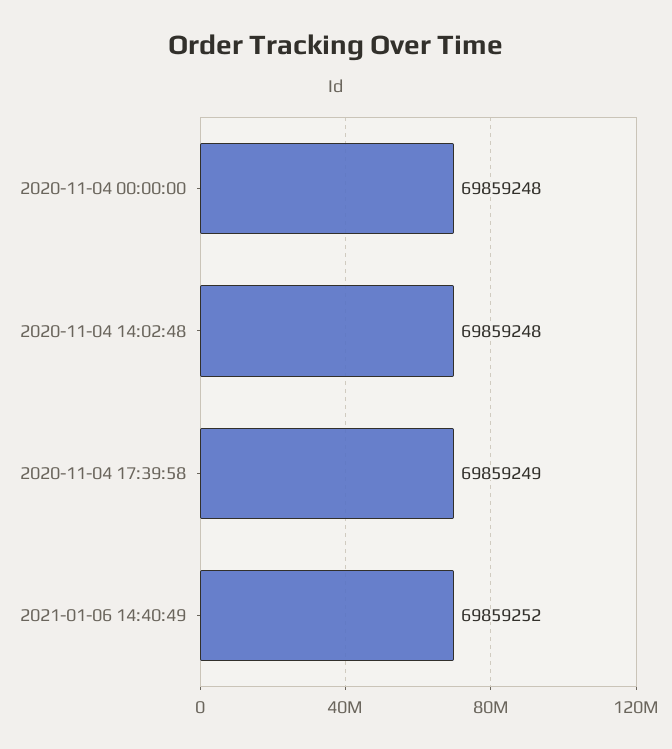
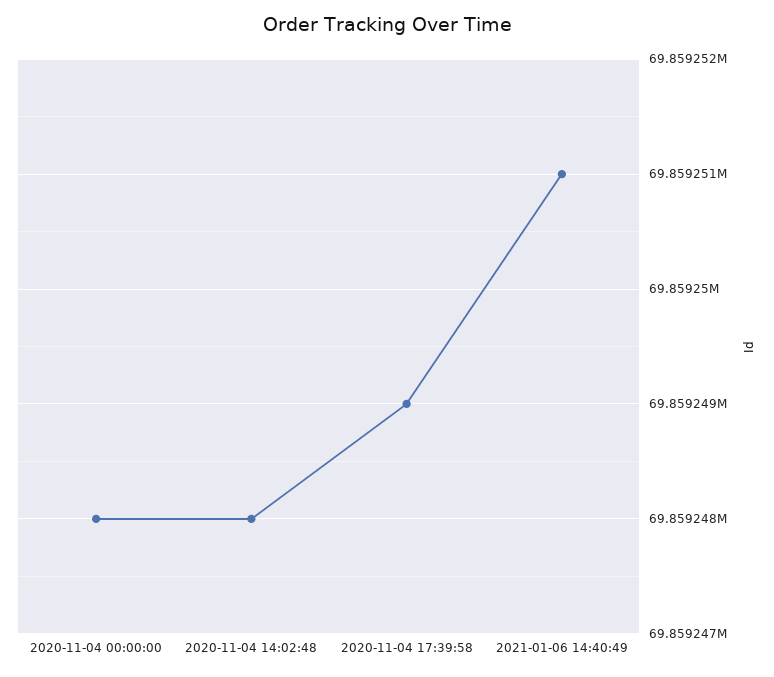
2021-01-06 14:40:49: 69859252 -> 69859251

